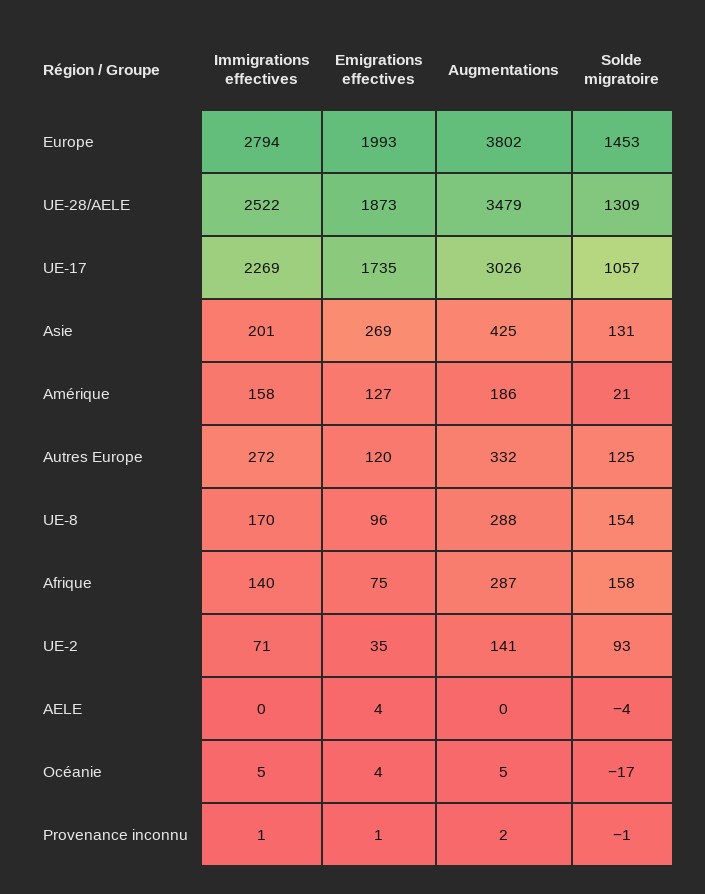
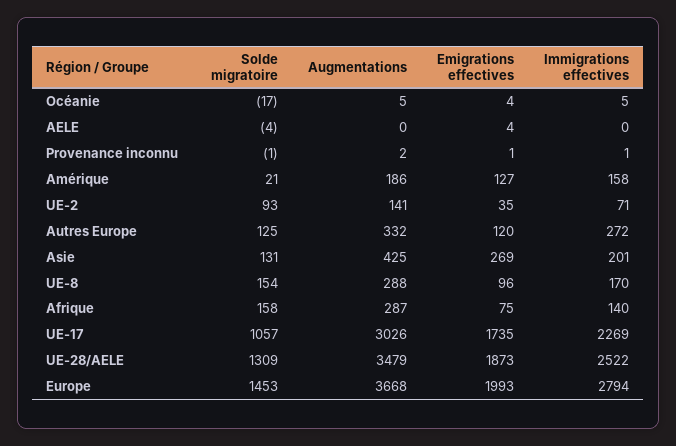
Augmentations, Europe: 3802 -> 3668

